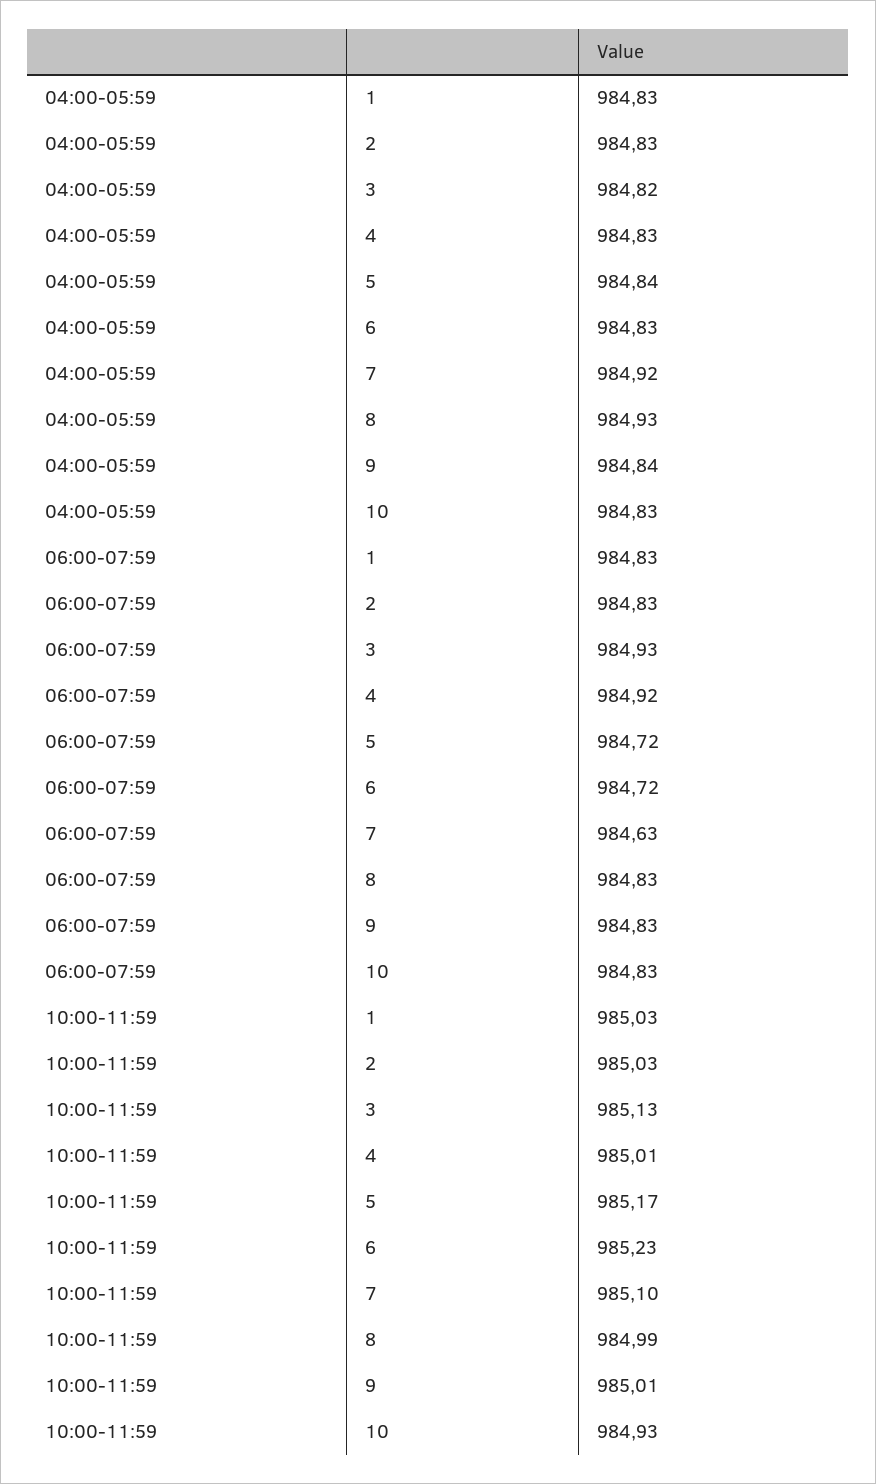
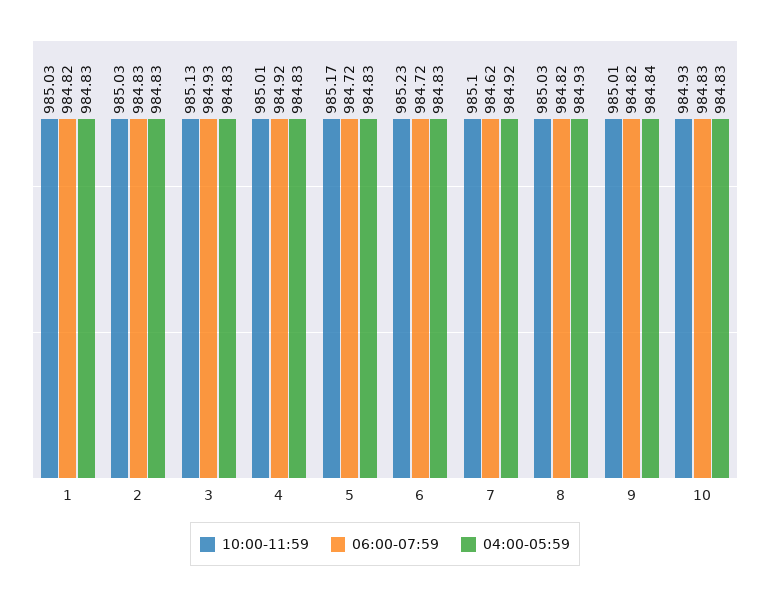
04:00-05:59, 3: 984.82 -> 984.83
04:00-05:59, 5: 984.84 -> 984.83
06:00-07:59, 1: 984.83 -> 984.82
06:00-07:59, 7: 984.63 -> 984.62
06:00-07:59, 8: 984.83 -> 984.82
06:00-07:59, 9: 984.83 -> 984.82
10:00-11:59, 8: 984.99 -> 985.03

